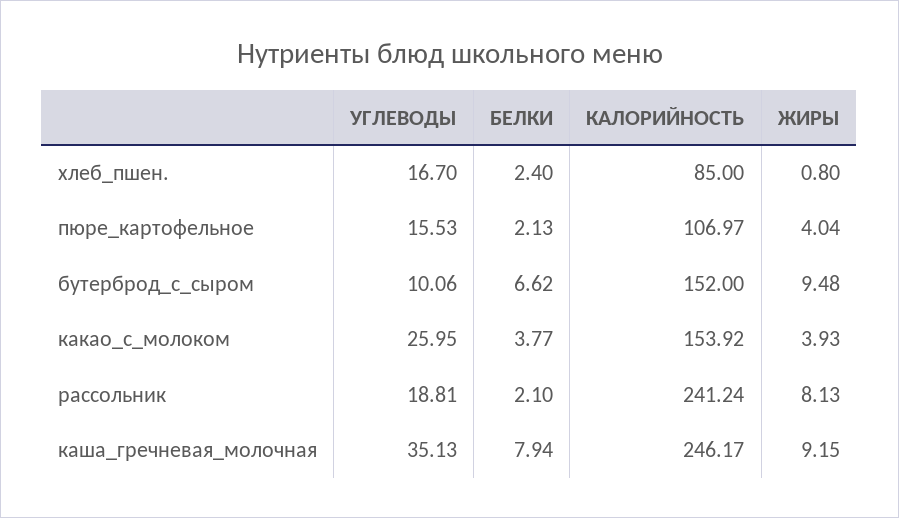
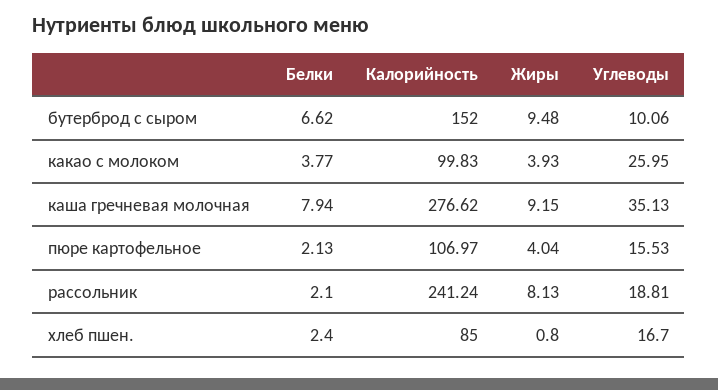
КАЛОРИЙНОСТЬ, какао_с_молоком: 153.92 -> 99.83
КАЛОРИЙНОСТЬ, каша_гречневая_молочная: 246.17 -> 276.62

